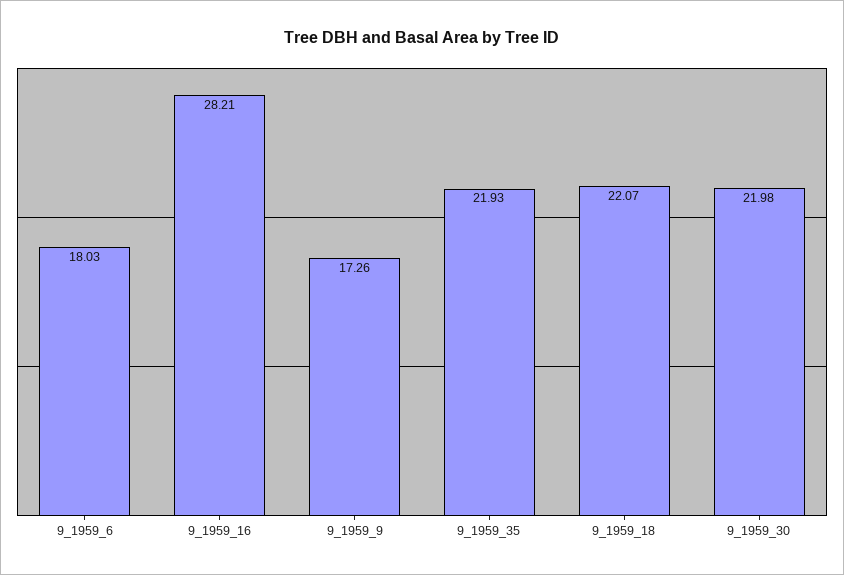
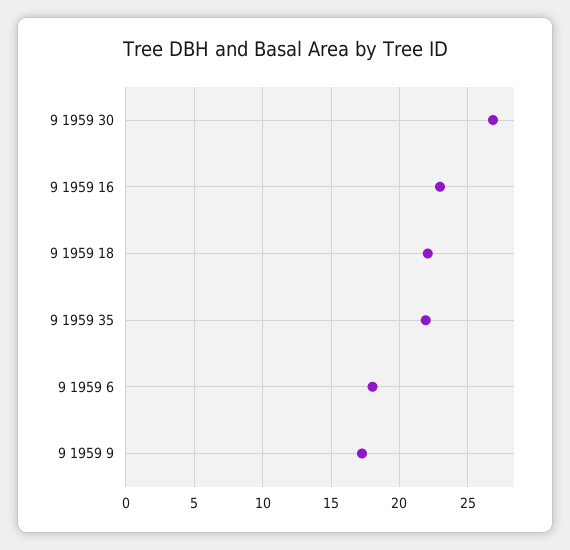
9_1959_16: 28.21 -> 23
9_1959_30: 21.98 -> 27

